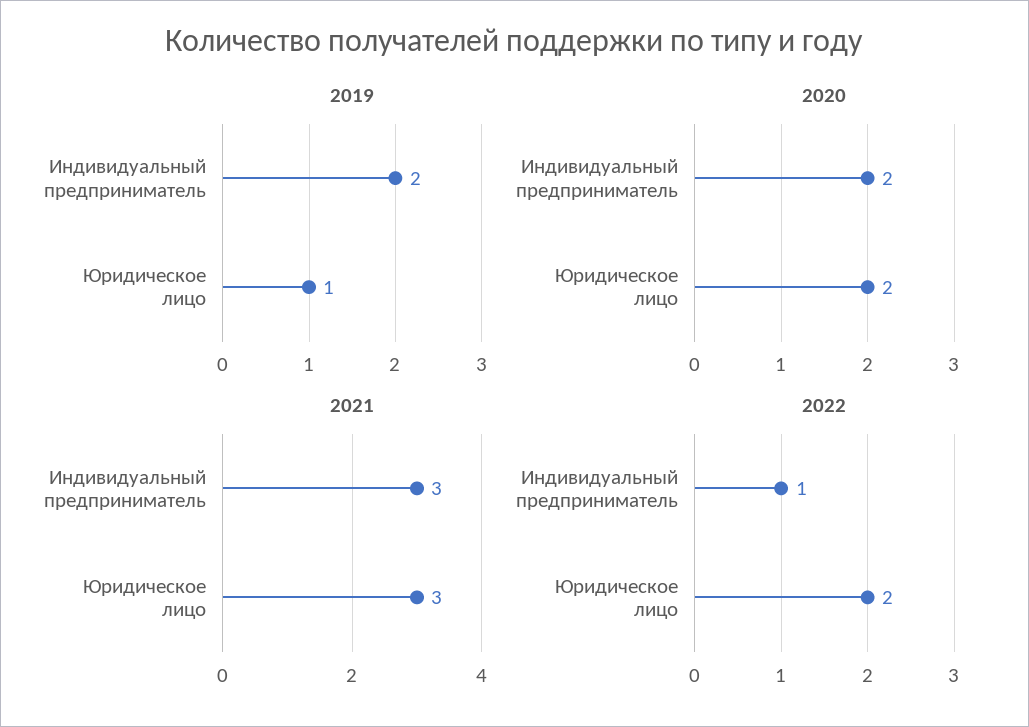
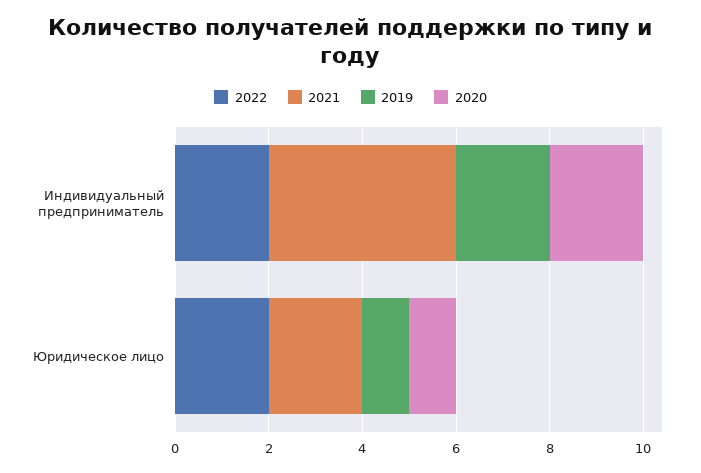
2020, Юридическое лицо: 2 -> 1
2021, Индивидуальный предприниматель: 3 -> 4
2021, Юридическое лицо: 3 -> 2
2022, Индивидуальный предприниматель: 1 -> 2

